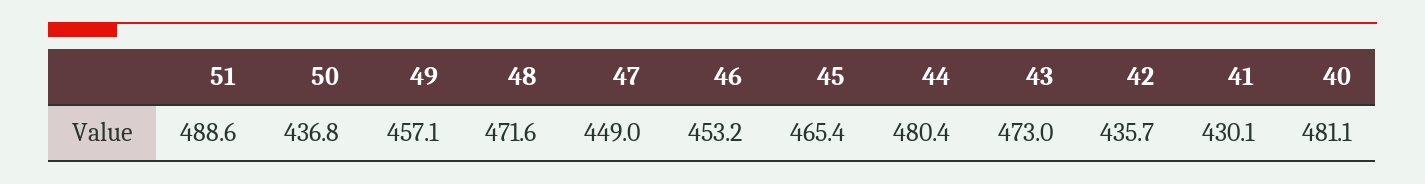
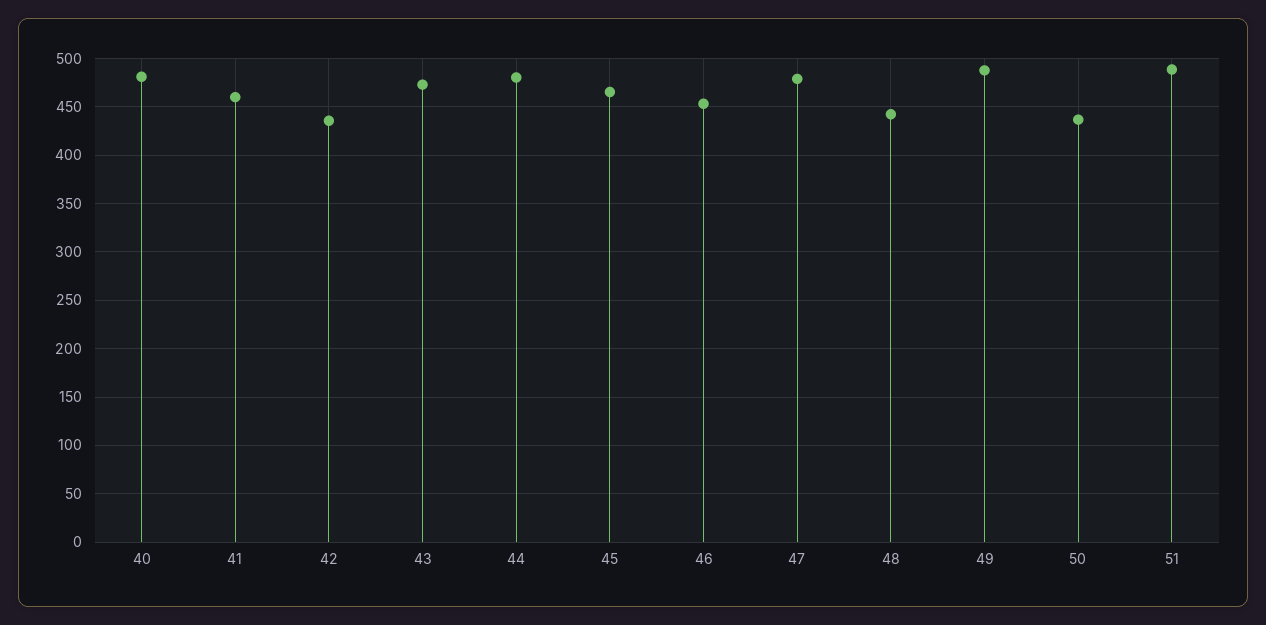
49: 457.1 -> 490
48: 471.6 -> 440
47: 449 -> 480
41: 430.1 -> 460

